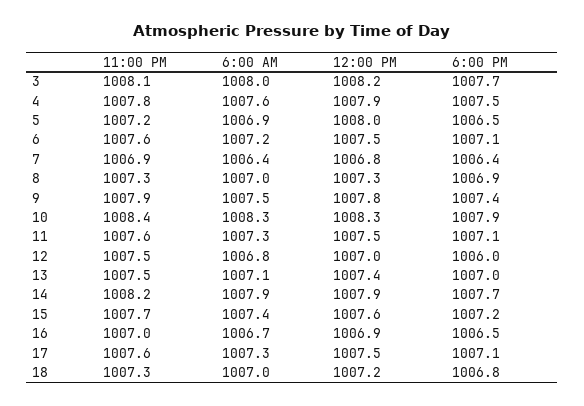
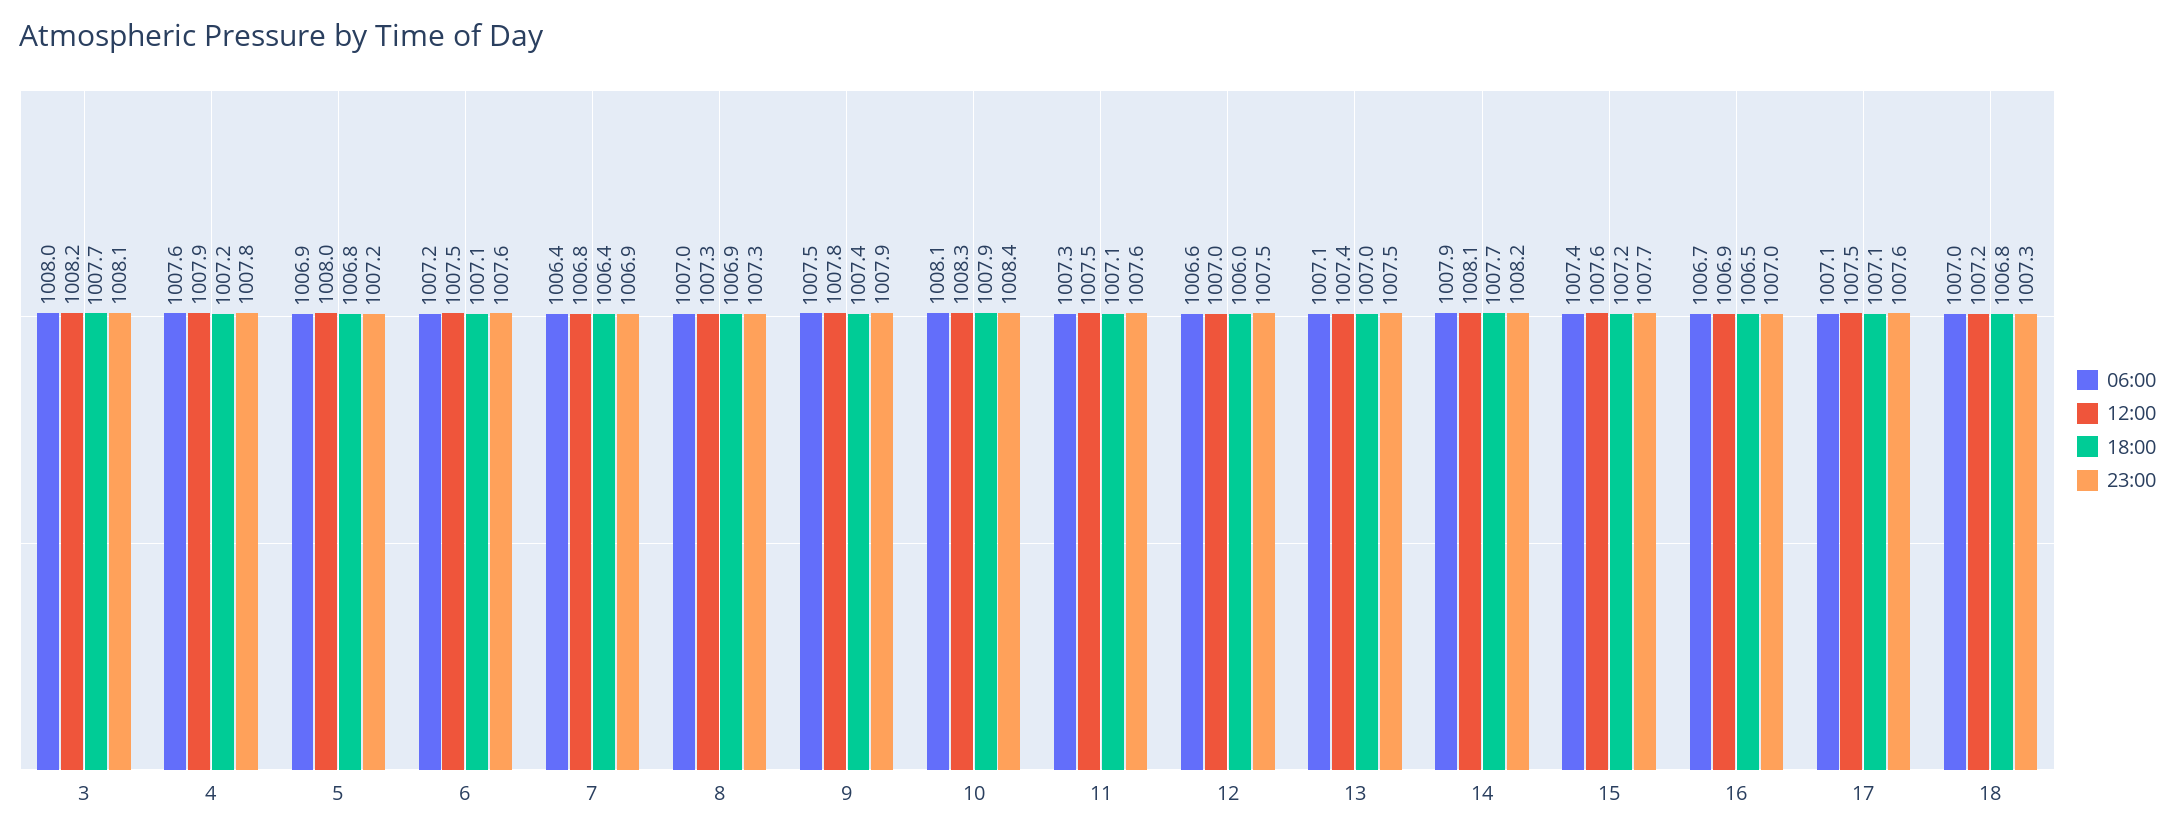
6:00 PM, 4: 1007.5 -> 1007.2
6:00 PM, 5: 1006.5 -> 1006.8
6:00 AM, 10: 1008.3 -> 1008.1
6:00 AM, 12: 1006.8 -> 1006.6
12:00 PM, 14: 1007.9 -> 1008.1
6:00 AM, 17: 1007.3 -> 1007.1

